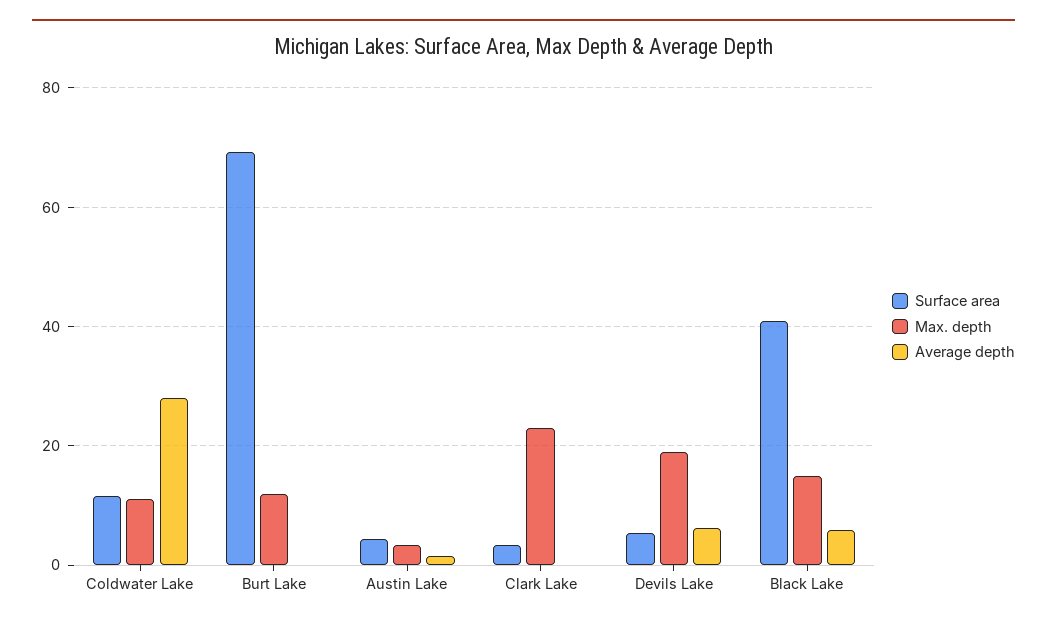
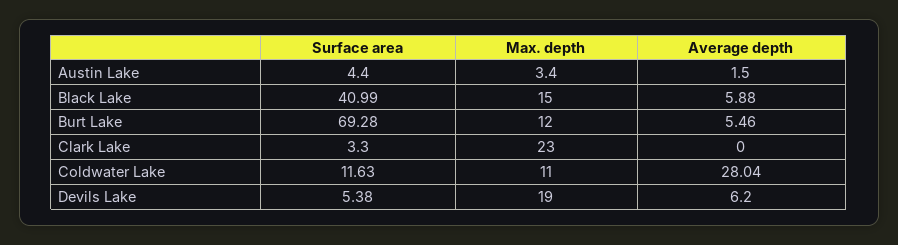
Average depth, Burt Lake: 0 -> 5.46

